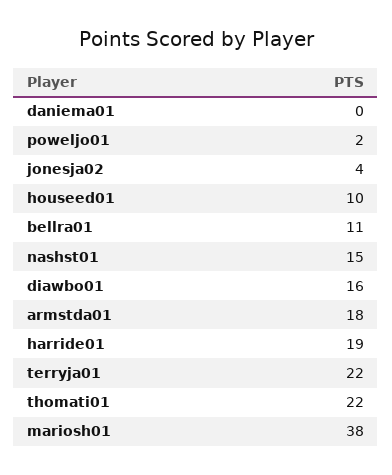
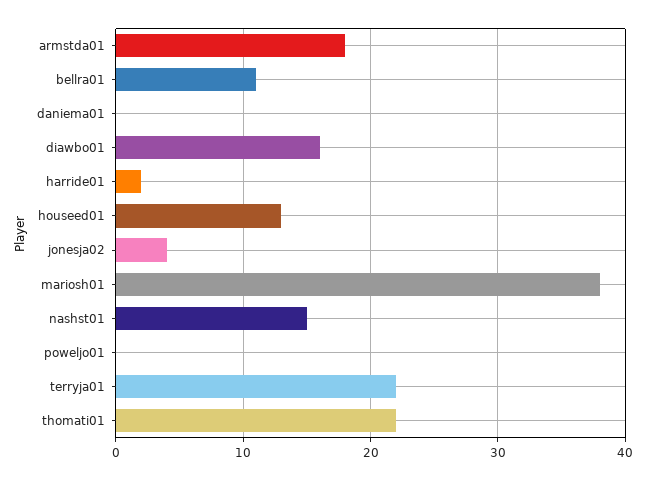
poweljo01: 2 -> 0
houseed01: 10 -> 13
harride01: 19 -> 2

